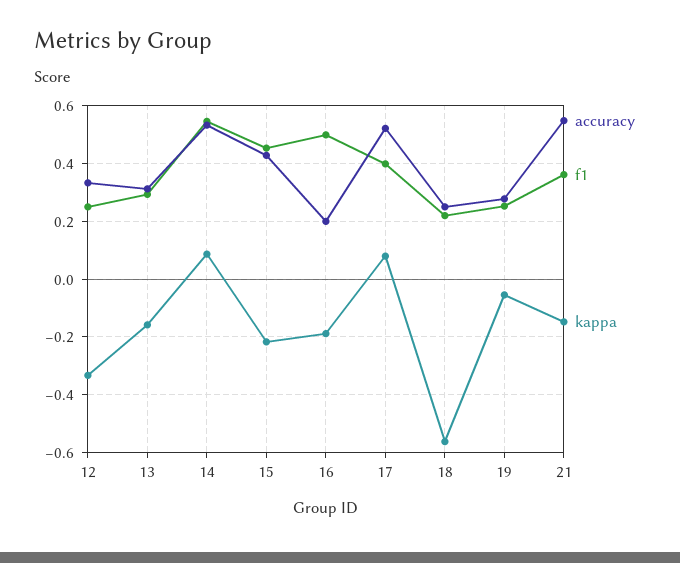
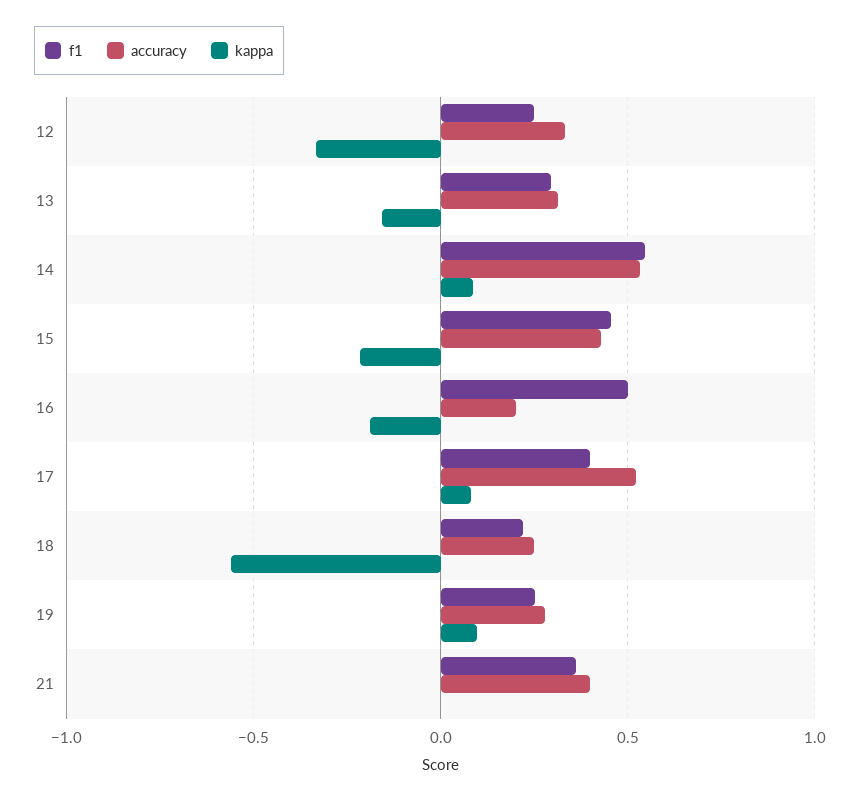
kappa, 19: -0.05 -> 0.1
accuracy, 21: 0.55 -> 0.4
kappa, 21: -0.15 -> 0

